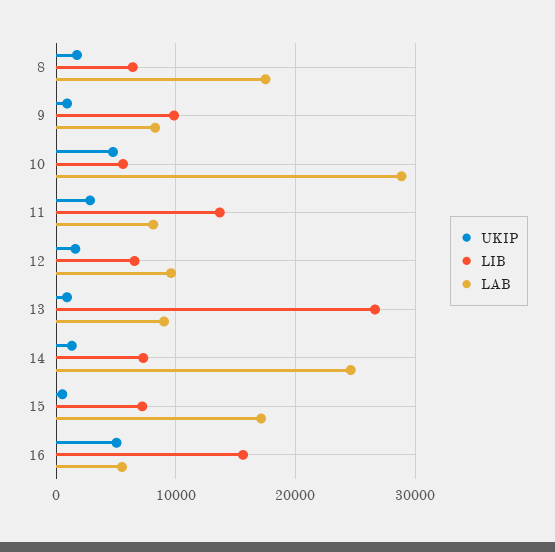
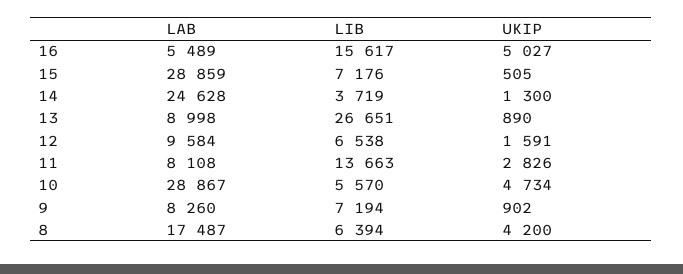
UKIP, 8: 2000 -> 4200
LIB, 9: 10000 -> 7194
LIB, 14: 7000 -> 3719
LAB, 15: 17000 -> 28859

